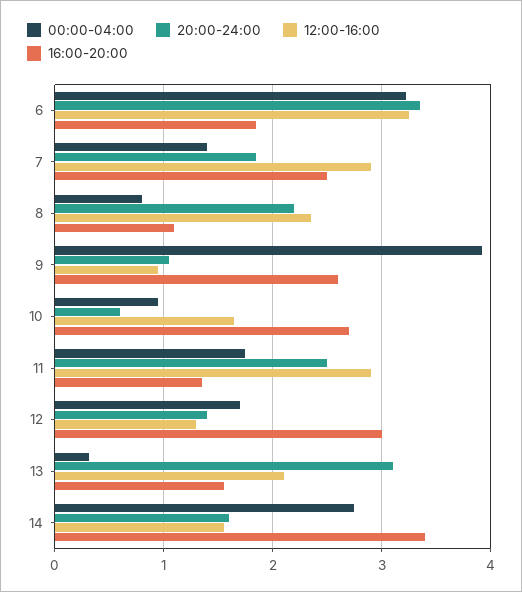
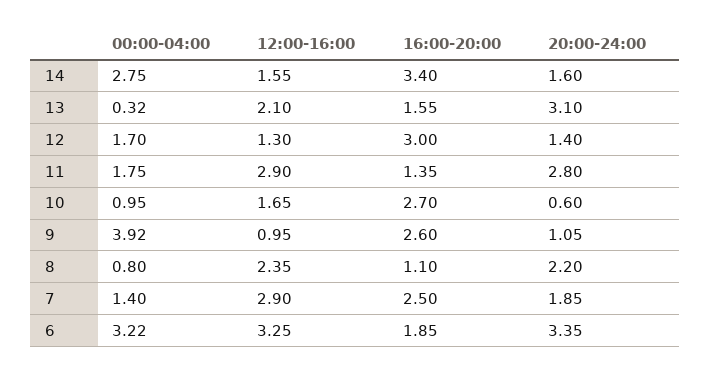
20:00-24:00, 11: 2.5 -> 2.8

